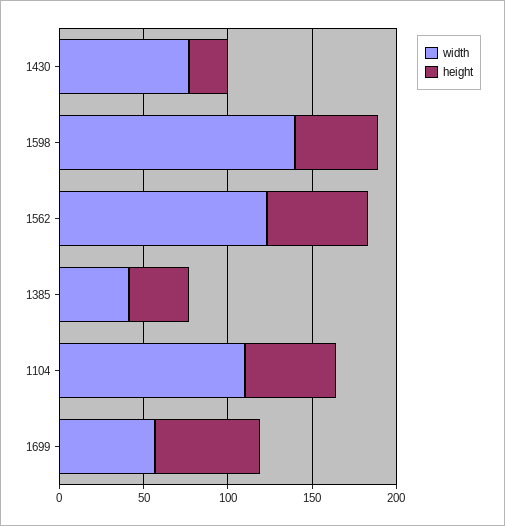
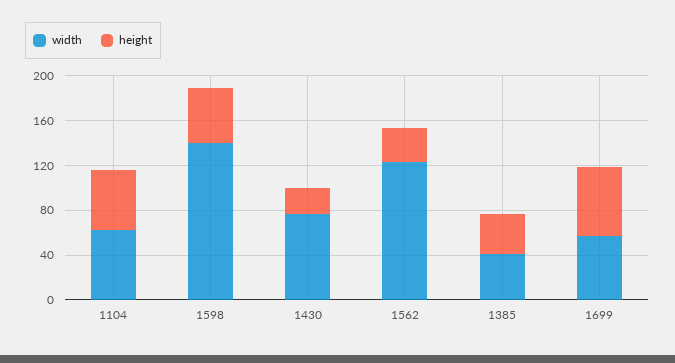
height, 1562: 60 -> 30
width, 1104: 110 -> 60

